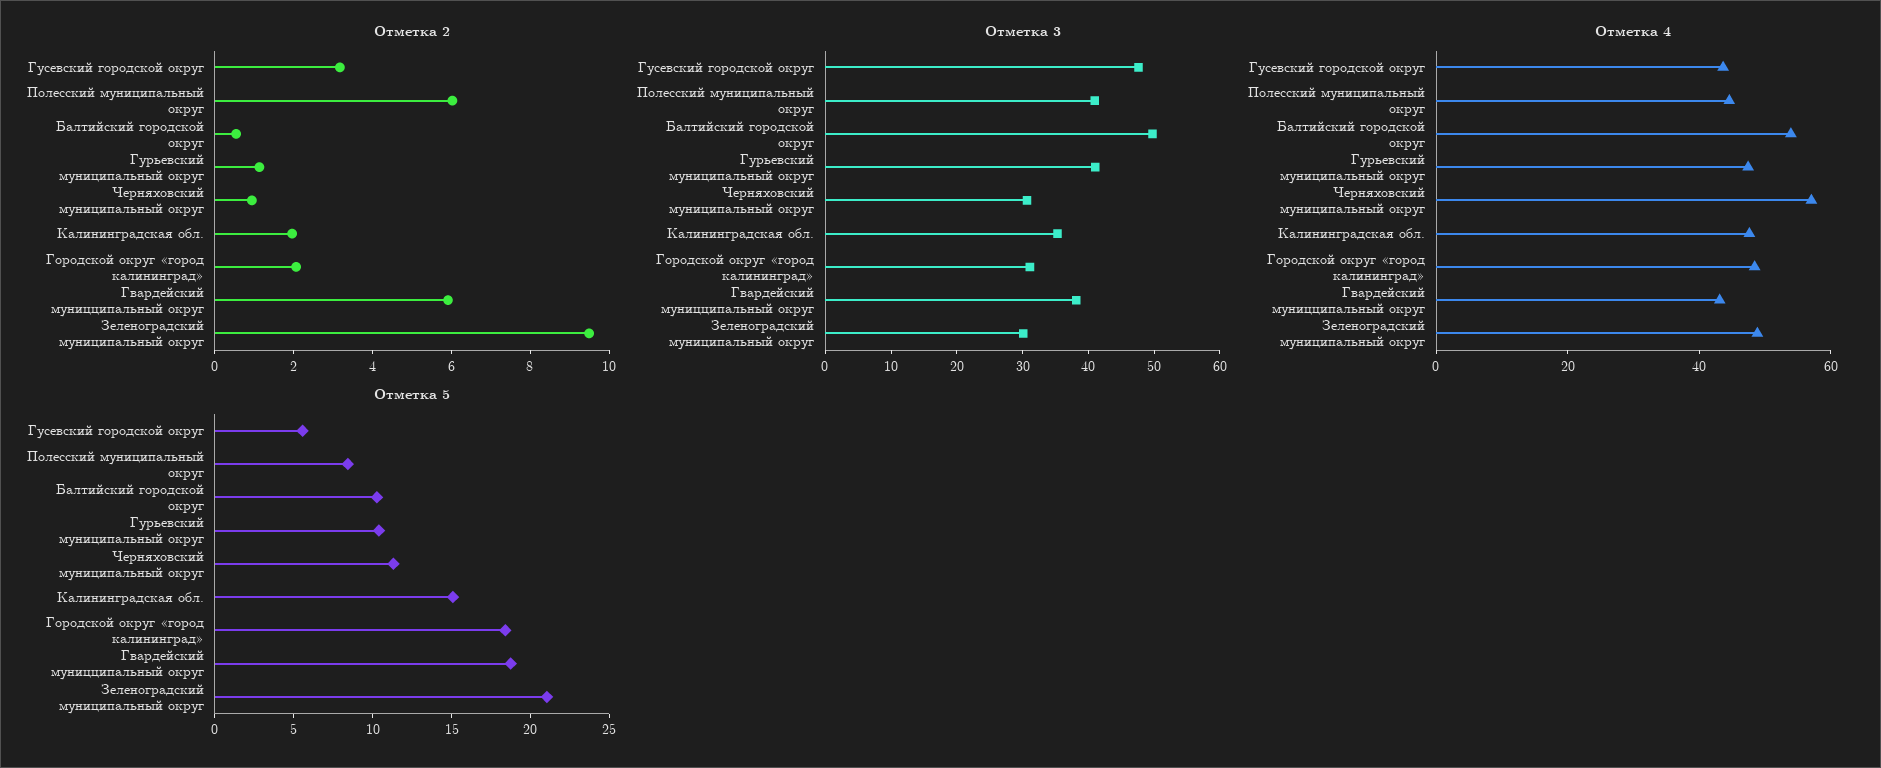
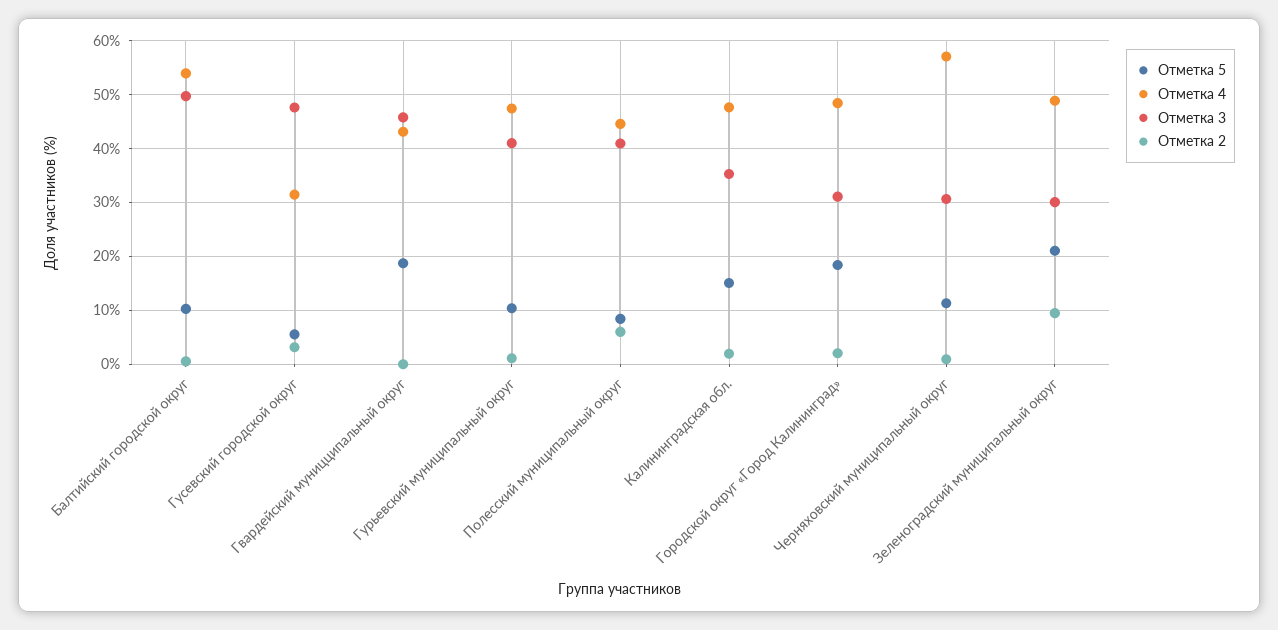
Отметка 2, Гвардейский муницципальный округ: 6 -> 0
Отметка 3, Гвардейский муницципальный округ: 38 -> 46
Отметка 4, Гусевский городской округ: 45 -> 32

